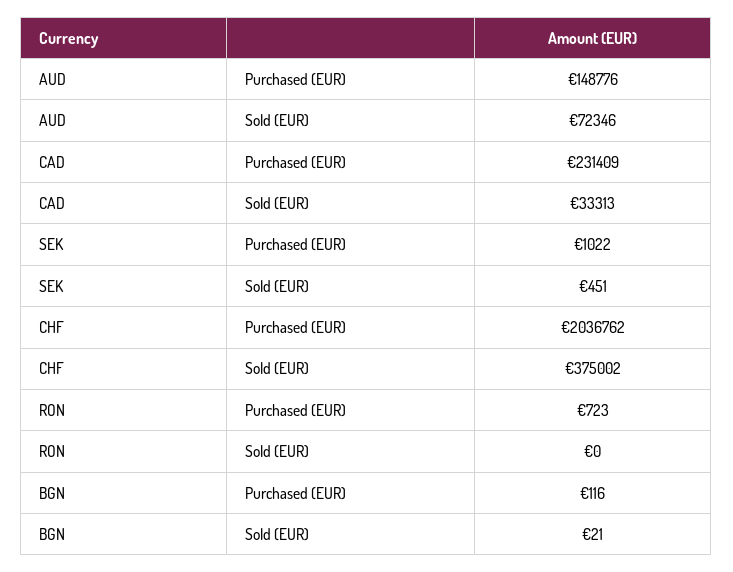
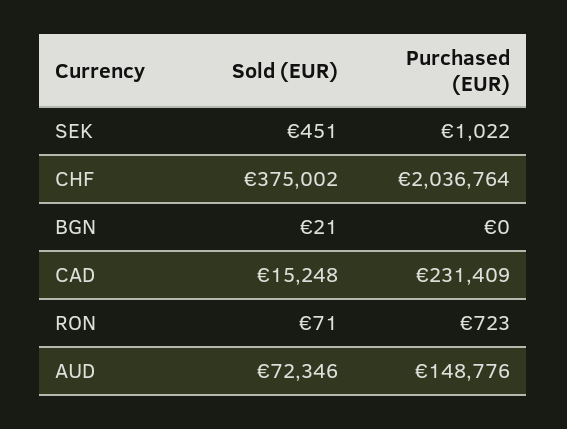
CAD, Sold (EUR): 33313 -> 15248
CHF, Purchased (EUR): 2036762 -> 2036764
RON, Sold (EUR): 0 -> 71
BGN, Purchased (EUR): 116 -> 0

